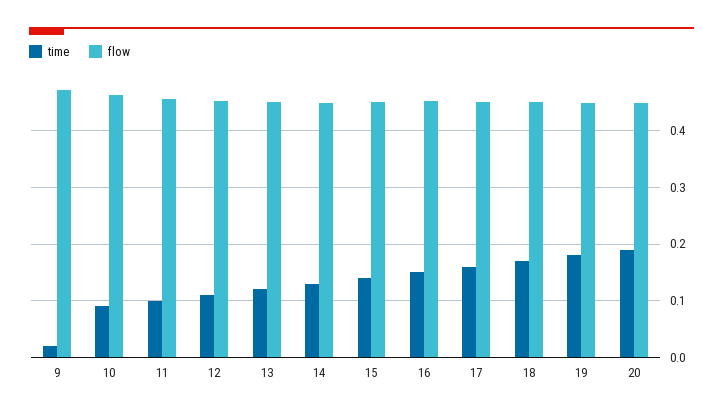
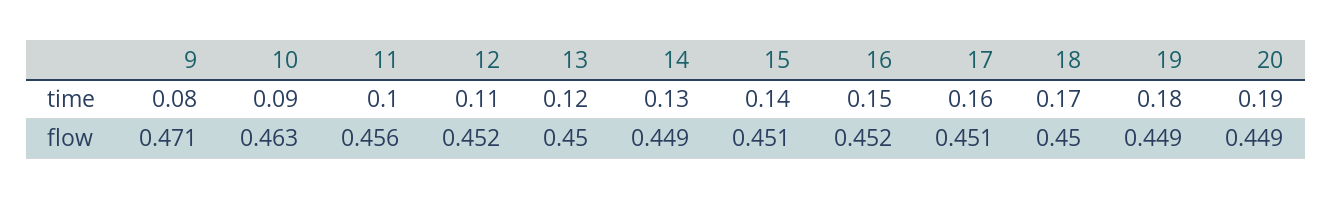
time, 9: 0.02 -> 0.08

